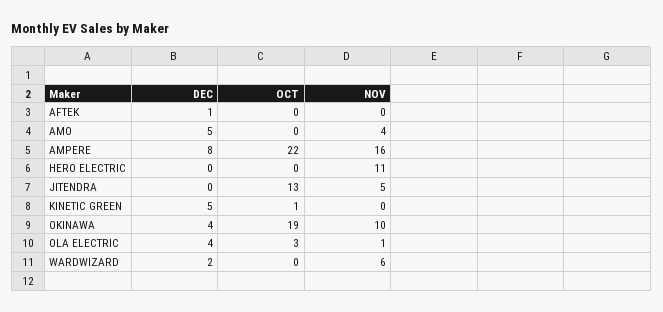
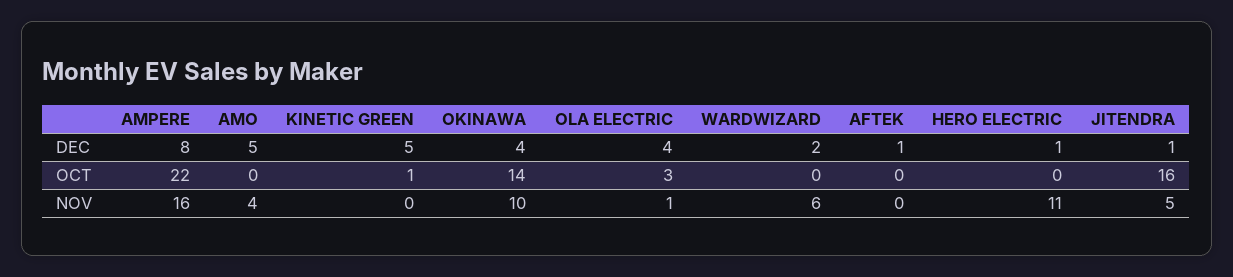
DEC, HERO ELECTRIC: 0 -> 1
DEC, JITENDRA: 0 -> 1
OCT, JITENDRA: 13 -> 16
OCT, OKINAWA: 19 -> 14

